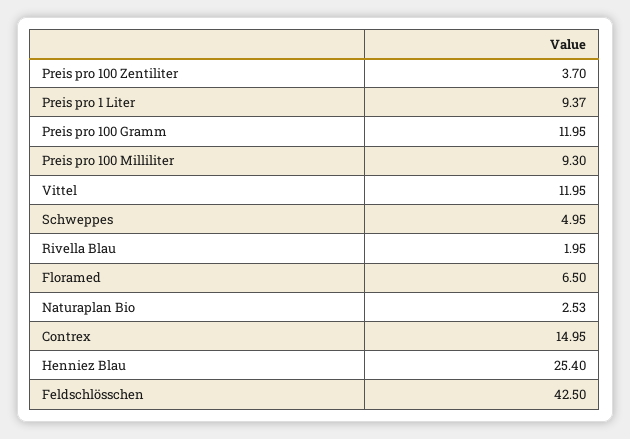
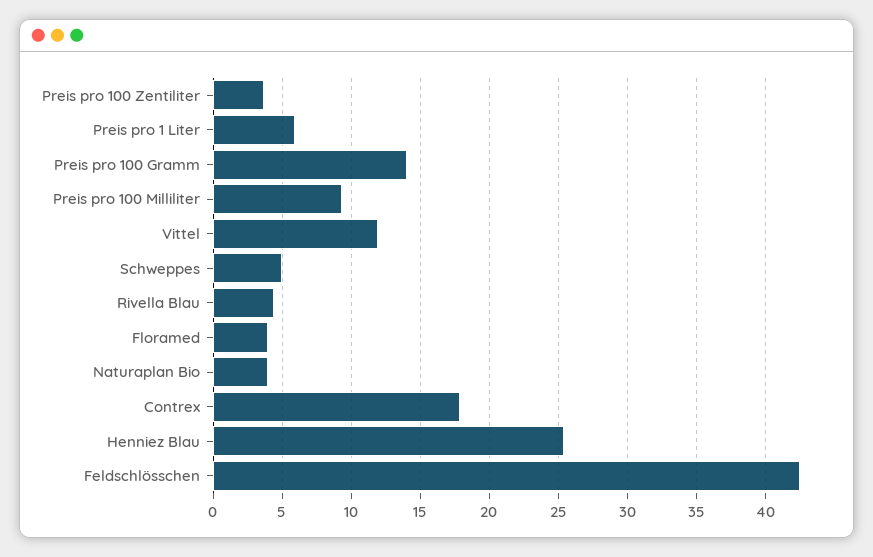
Preis pro 1 Liter: 9.37 -> 6
Preis pro 100 Gramm: 11.95 -> 14
Rivella Blau: 1.95 -> 4.5
Floramed: 6.5 -> 4
Naturaplan Bio: 2.53 -> 4
Contrex: 14.95 -> 18

